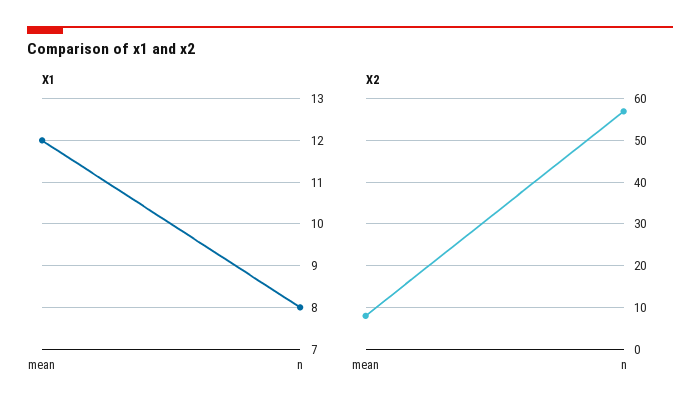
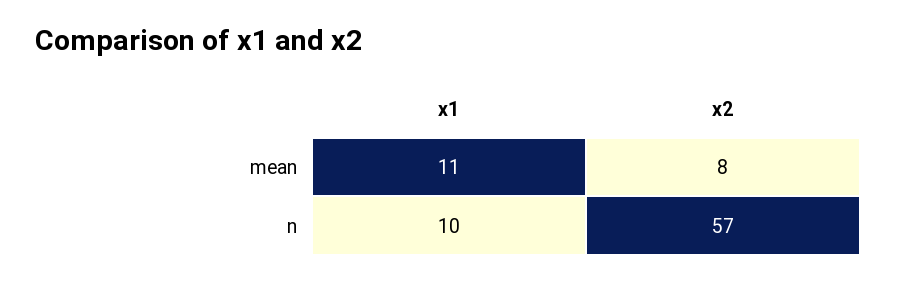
X1, mean: 12 -> 11
X1, n: 8 -> 10

